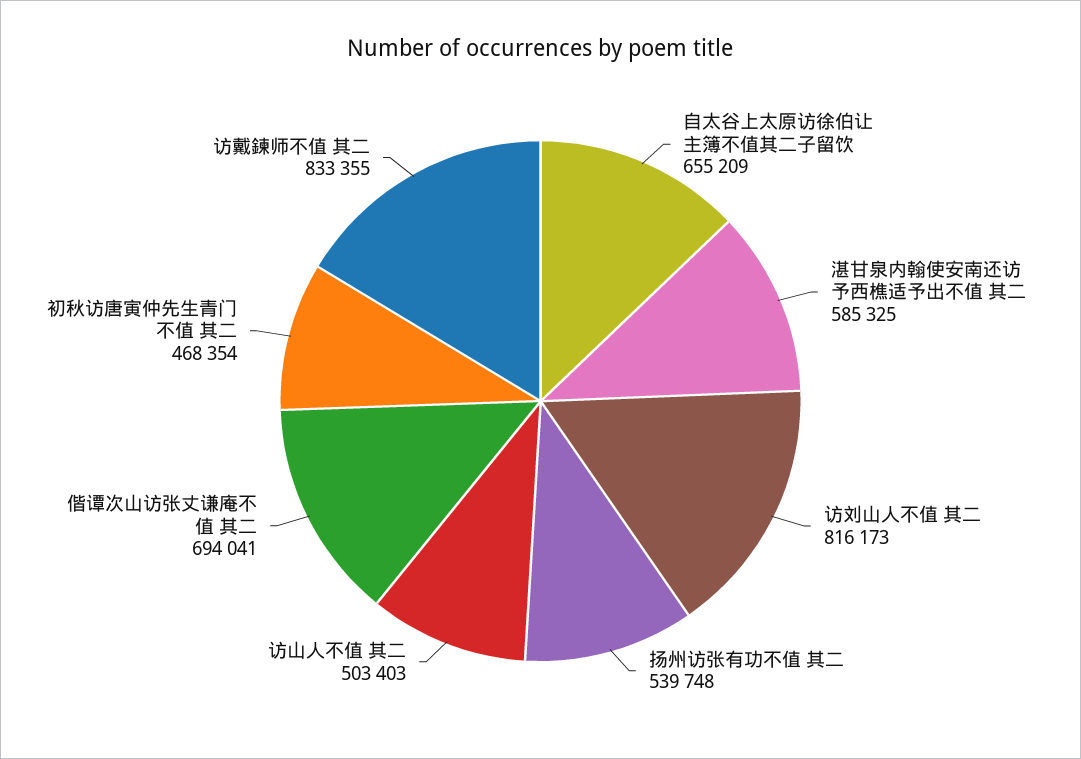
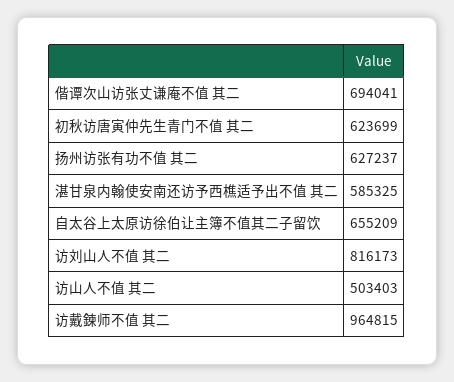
扬州访张有功不值 其二: 539748 -> 627237
初秋访唐寅仲先生青门不值 其二: 468354 -> 623699
访戴鍊师不值 其二: 833355 -> 964815

